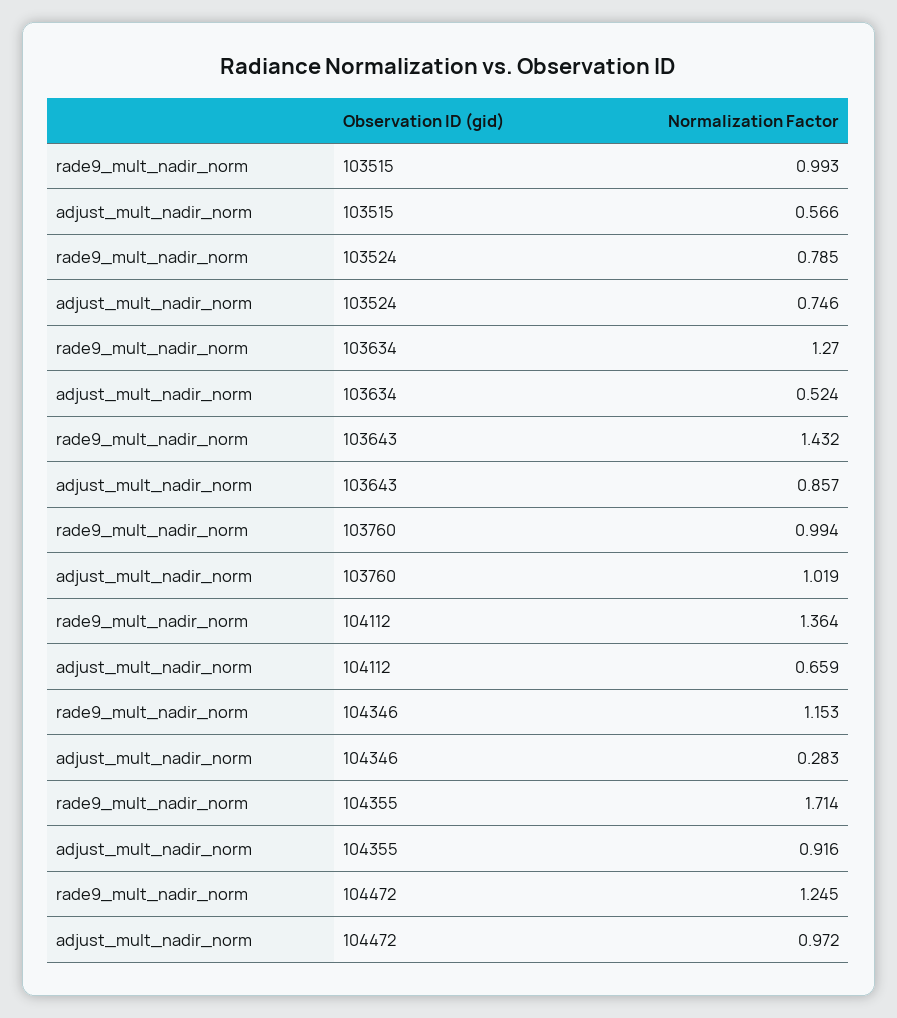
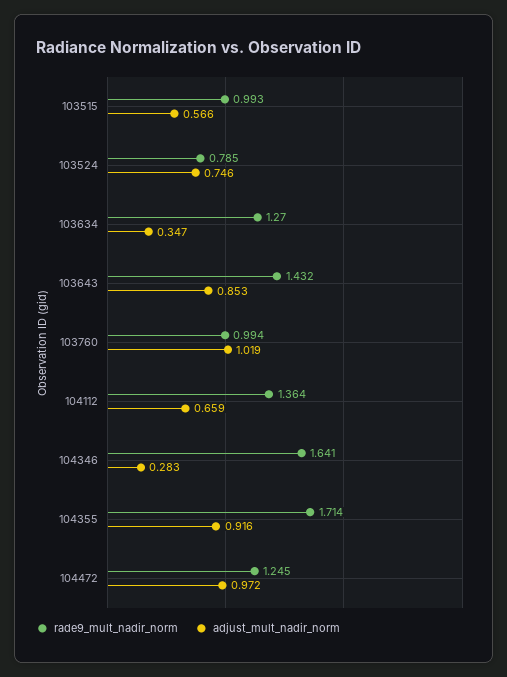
adjust_mult_nadir_norm, 103634: 0.524 -> 0.347
adjust_mult_nadir_norm, 103643: 0.857 -> 0.853
rade9_mult_nadir_norm, 104346: 1.153 -> 1.641

